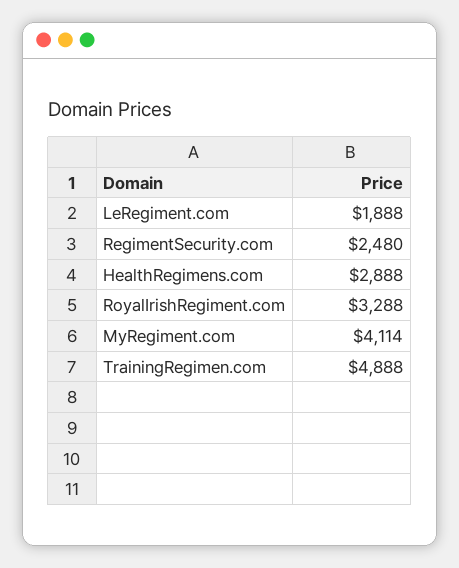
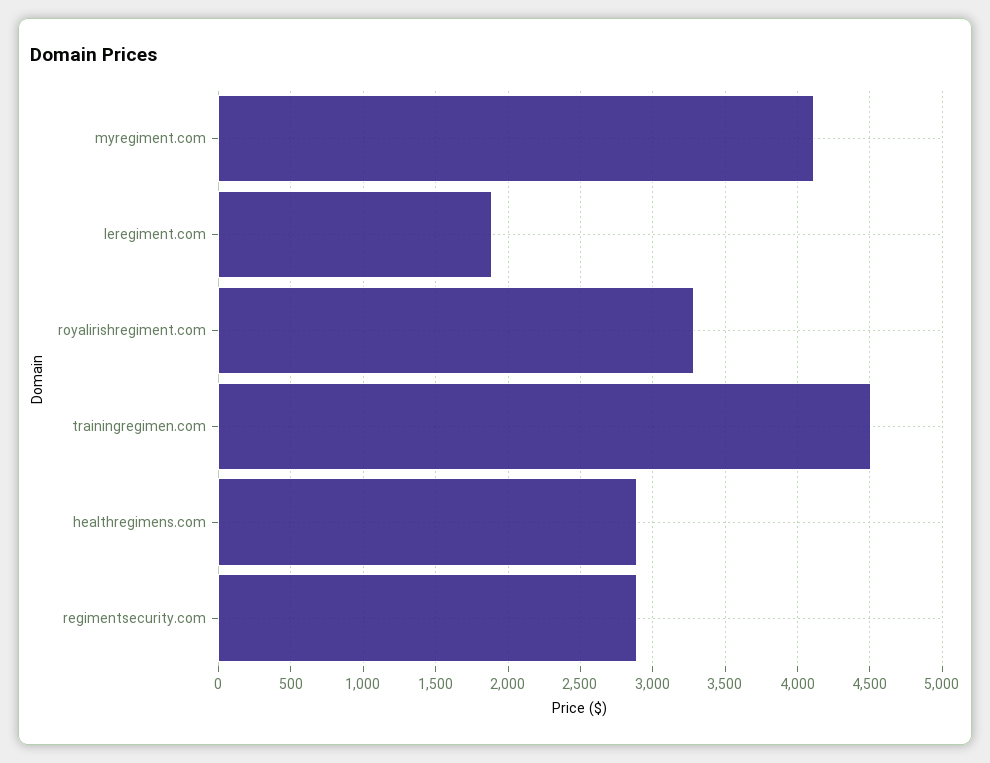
RegimentSecurity.com: 2480 -> 2900
TrainingRegimen.com: 4888 -> 4500

